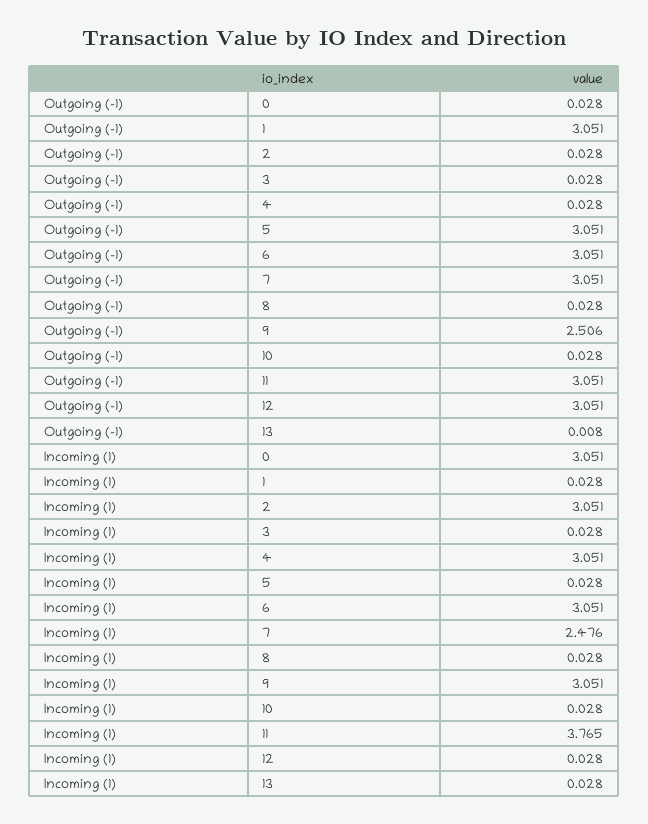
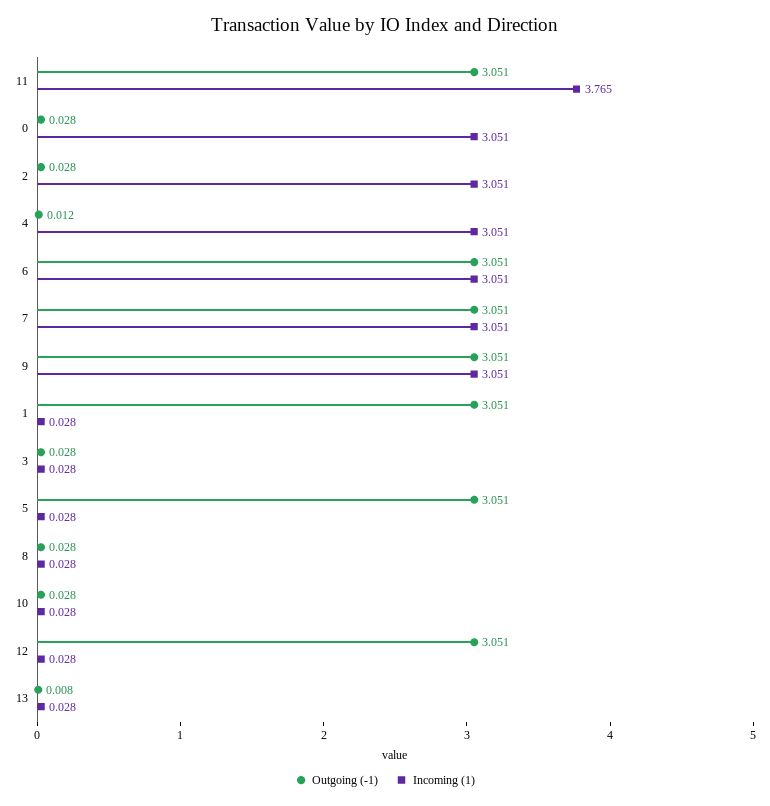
Outgoing (-1), 4: 0.028 -> 0.012
Outgoing (-1), 9: 2.506 -> 3.051
Incoming (1), 7: 2.476 -> 3.051

